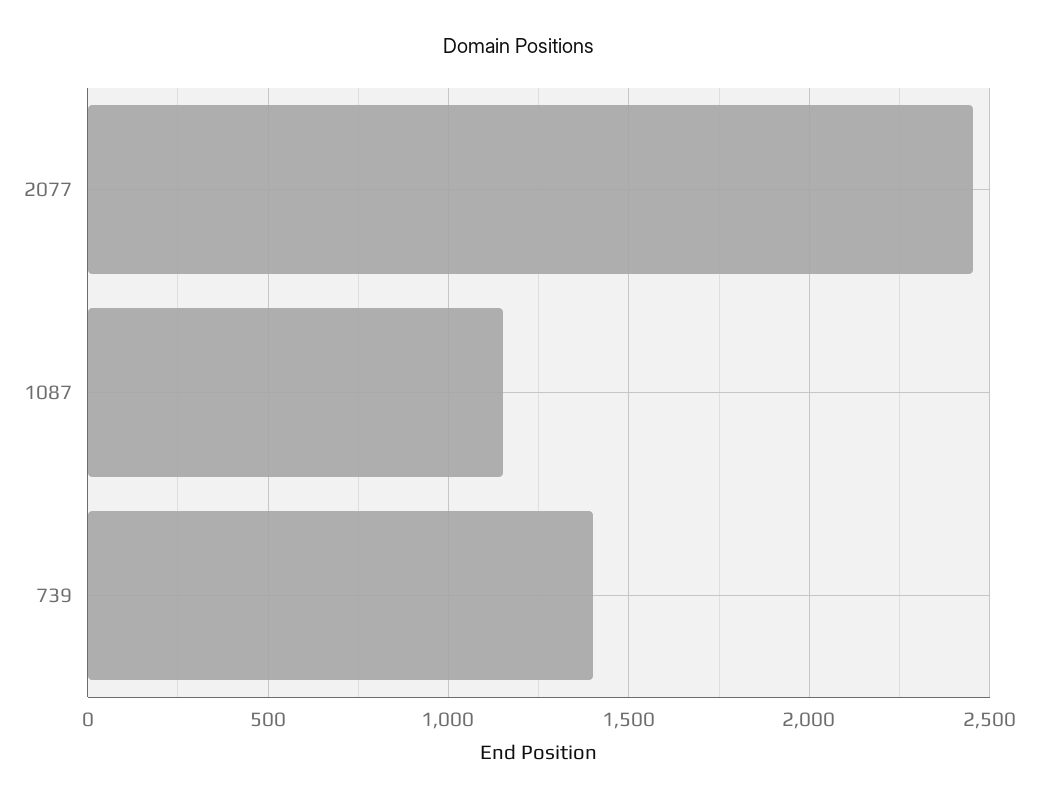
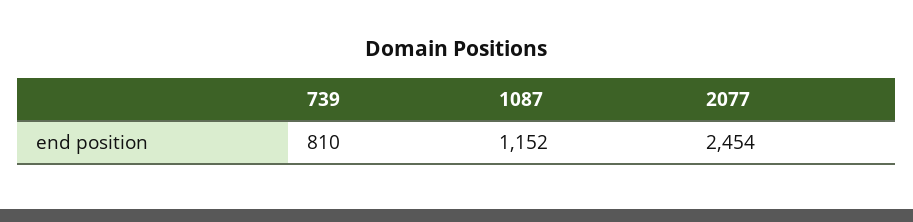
739: 1400 -> 810

